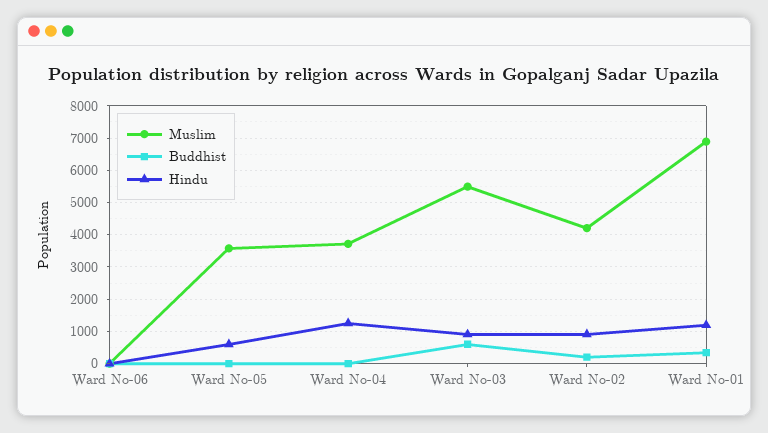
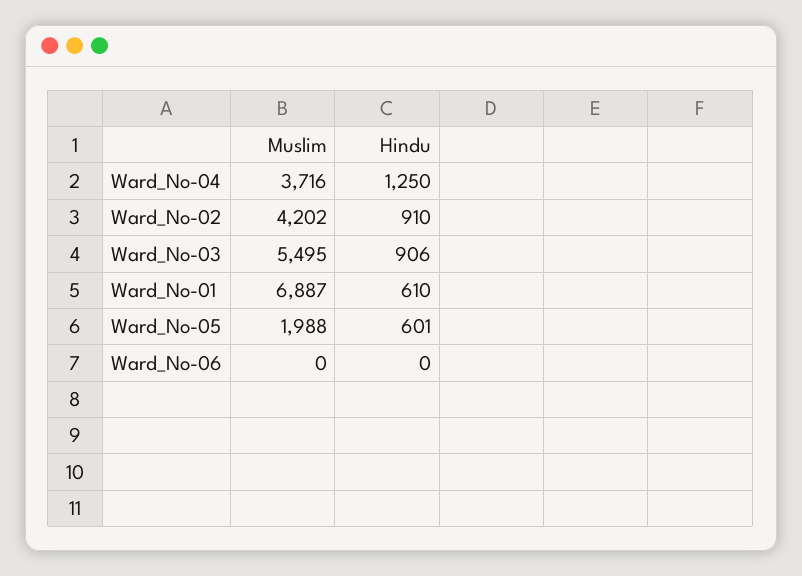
Buddhist, Ward No-06: 0 -> none
Muslim, Ward No-05: 3600 -> 1988
Buddhist, Ward No-05: 0 -> none
Buddhist, Ward No-04: 0 -> none
Buddhist, Ward No-03: 600 -> none
Buddhist, Ward No-02: 200 -> none
Buddhist, Ward No-01: 400 -> none
Hindu, Ward No-01: 1200 -> 610

